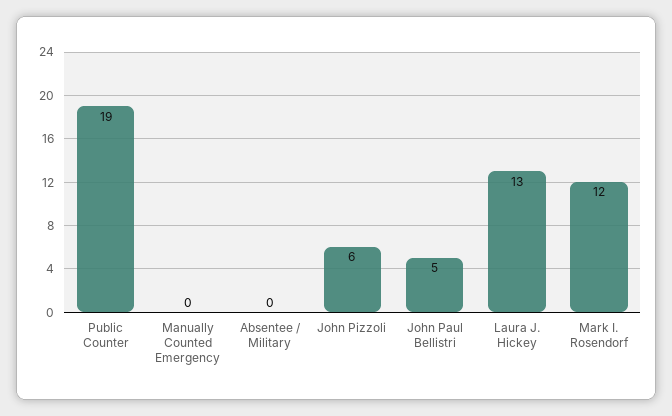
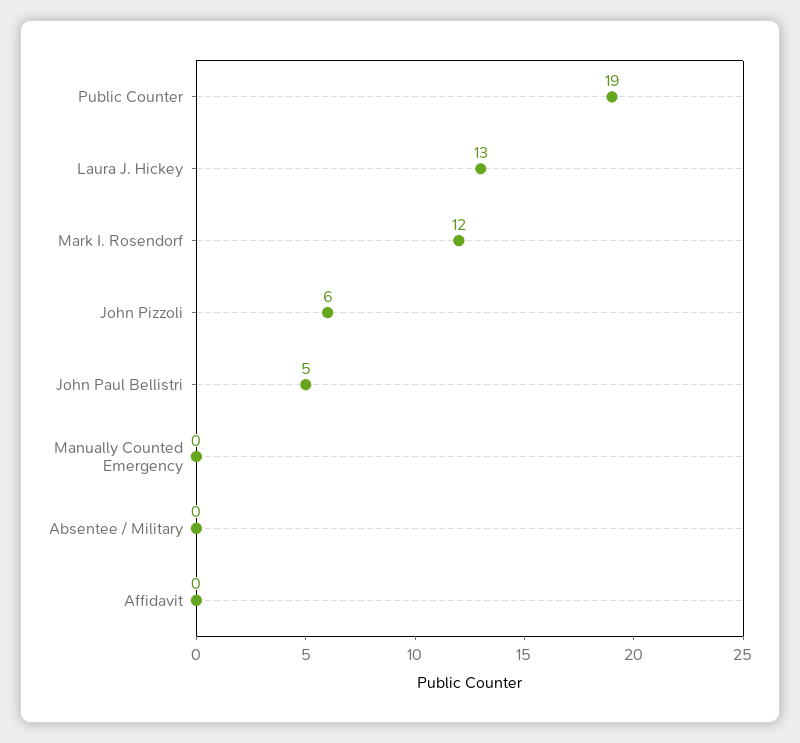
Affidavit: none -> 0

